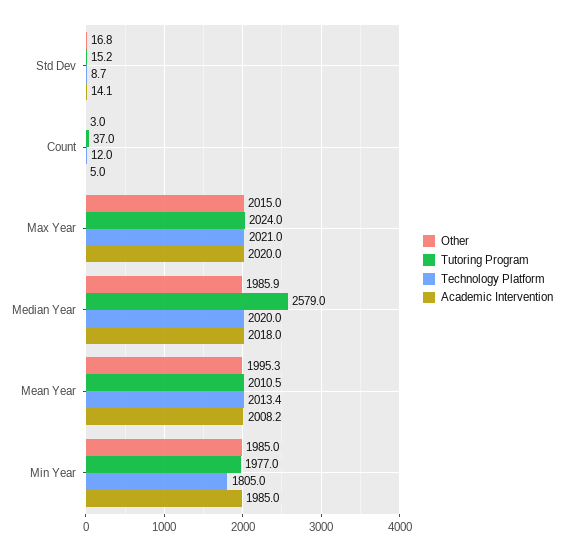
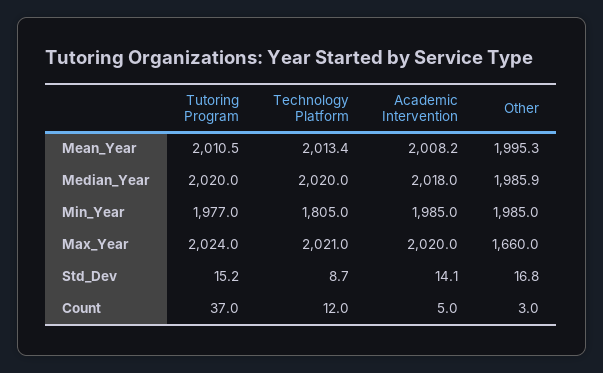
Other, Max Year: 2015 -> 1660
Tutoring Program, Median Year: 2579 -> 2020

